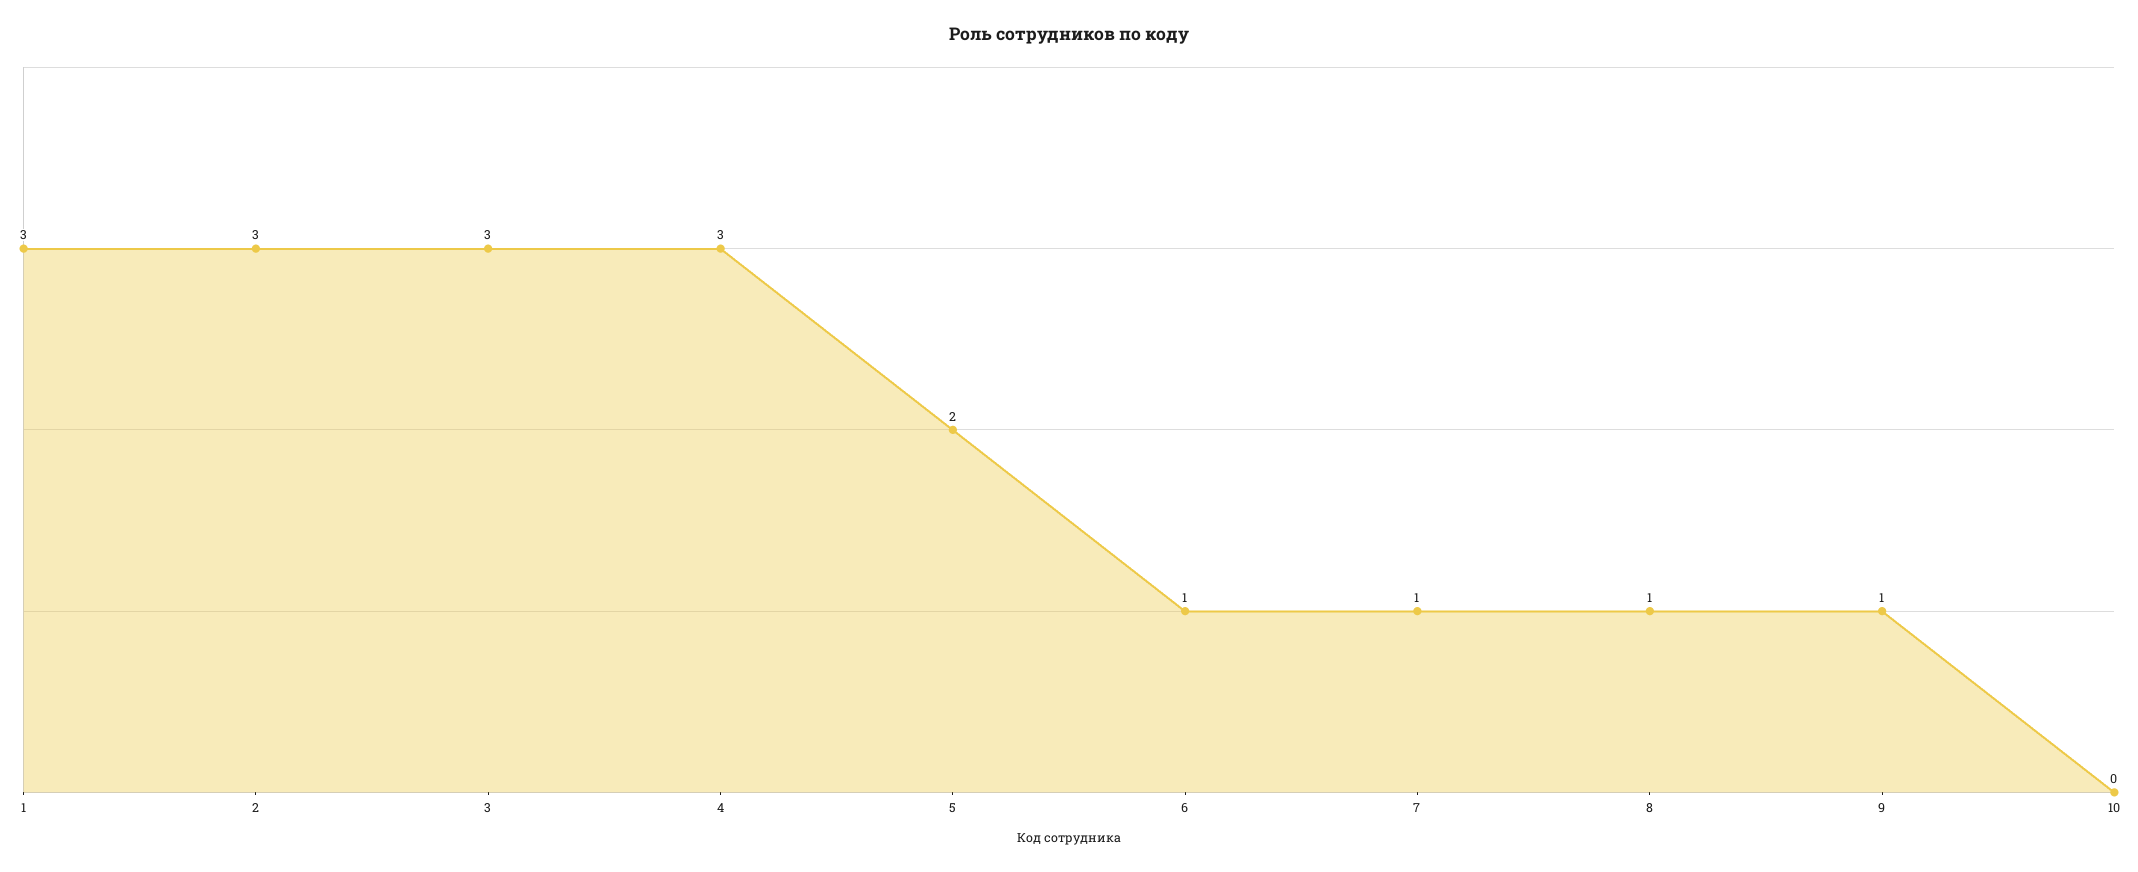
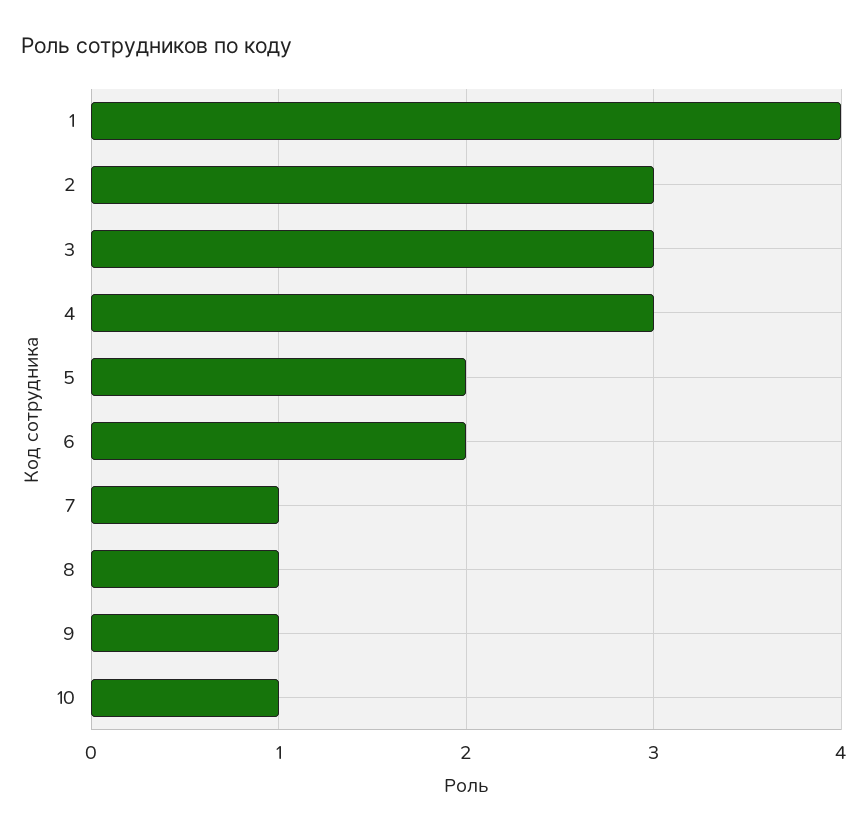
1: 3 -> 4
6: 1 -> 2
10: 0 -> 1

